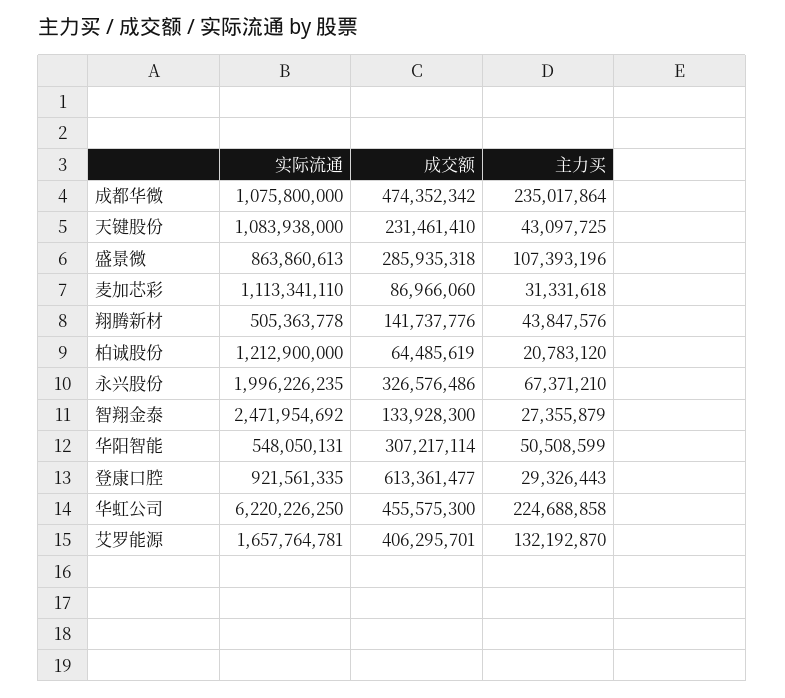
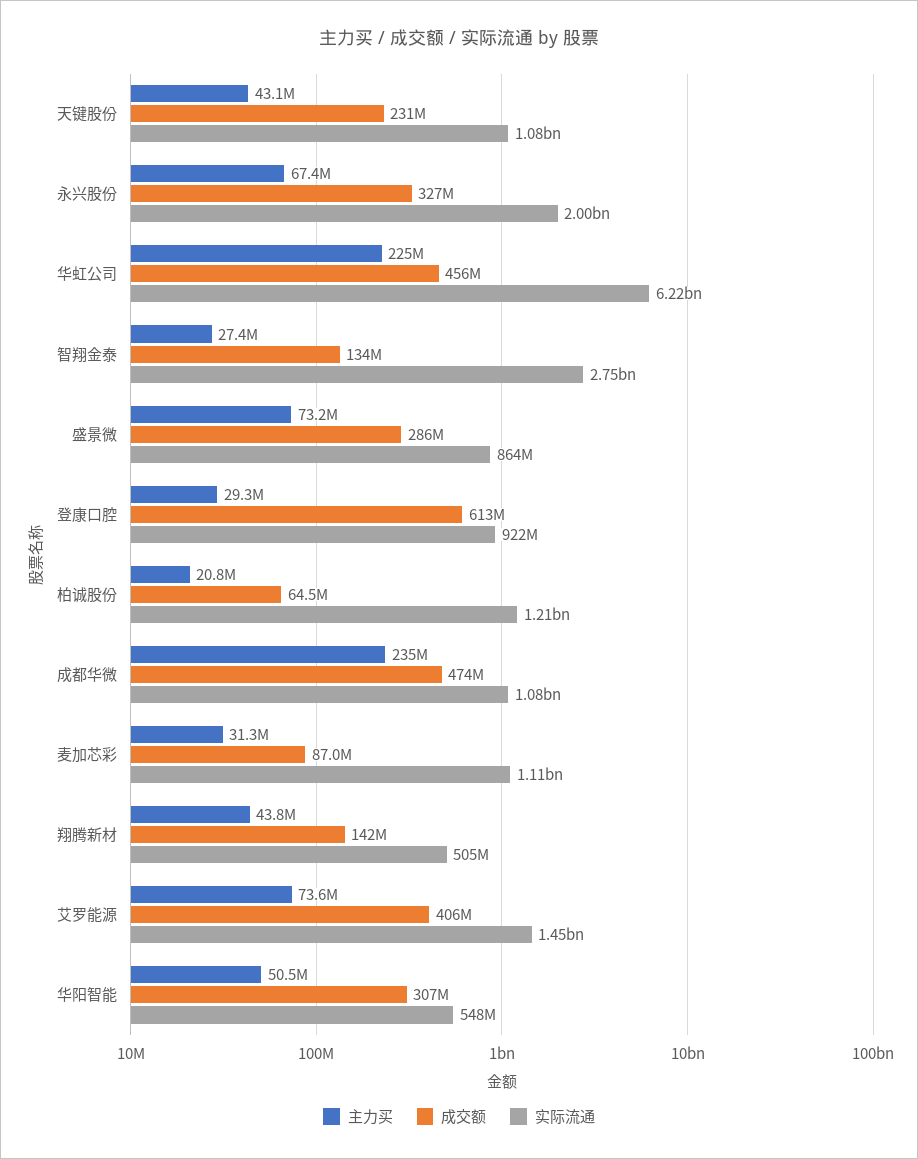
主力买, 盛景微: 107393196 -> 73200000
实际流通, 智翔金泰: 2471954692 -> 2750000000
实际流通, 艾罗能源: 1657764781 -> 1450000000
主力买, 艾罗能源: 132192870 -> 73600000

